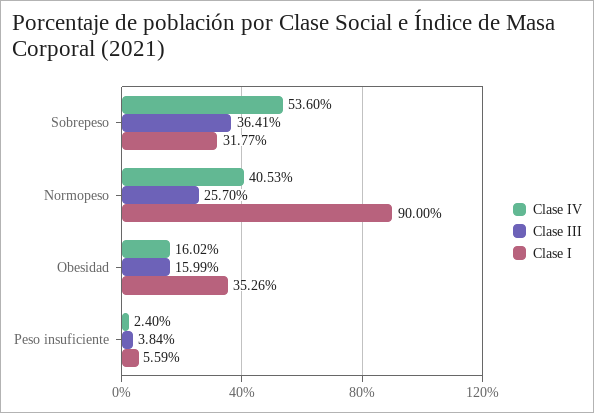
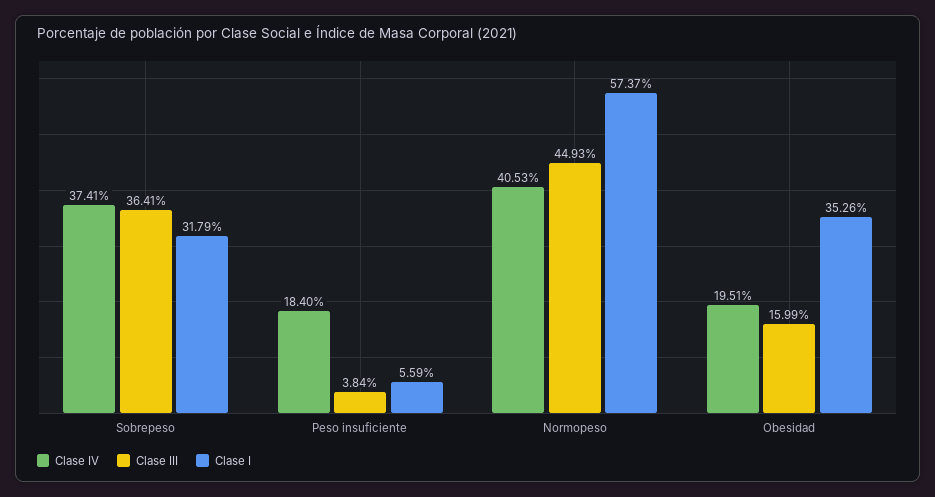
Clase IV, Sobrepeso: 53.6 -> 37.41
Clase I, Sobrepeso: 31.77 -> 31.79
Clase III, Normopeso: 25.7 -> 44.93
Clase I, Normopeso: 90 -> 57.37
Clase IV, Obesidad: 16.02 -> 19.51
Clase IV, Peso insuficiente: 2.4 -> 18.4

